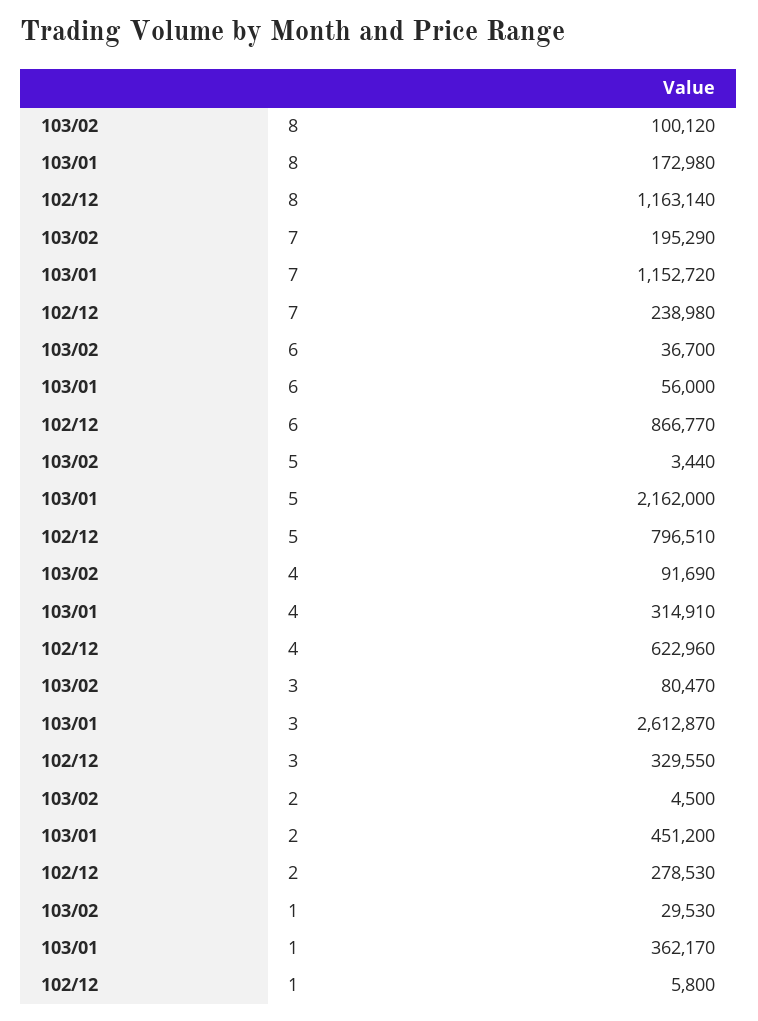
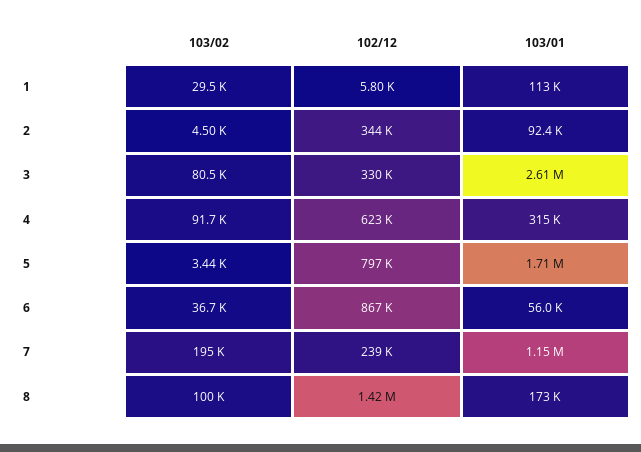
102/12, 8: 1163140 -> 1420000
103/01, 5: 2162000 -> 1710000
103/01, 2: 451200 -> 92400
102/12, 2: 278530 -> 344000
103/01, 1: 362170 -> 113000

